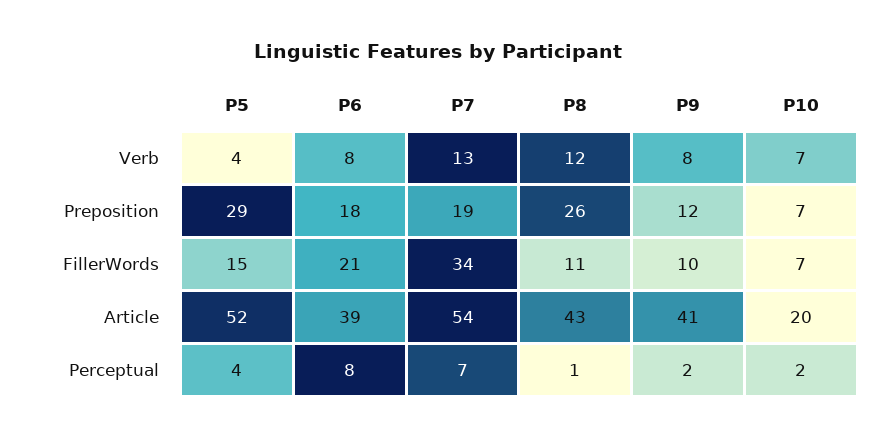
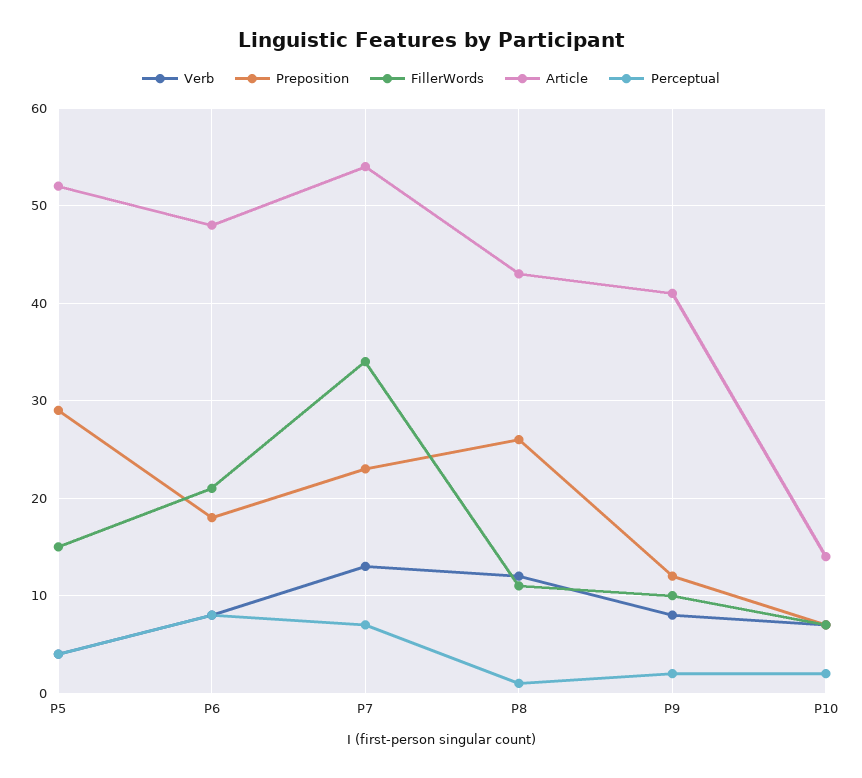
Preposition, P7: 19 -> 23
Article, P6: 39 -> 48
Article, P10: 20 -> 14

